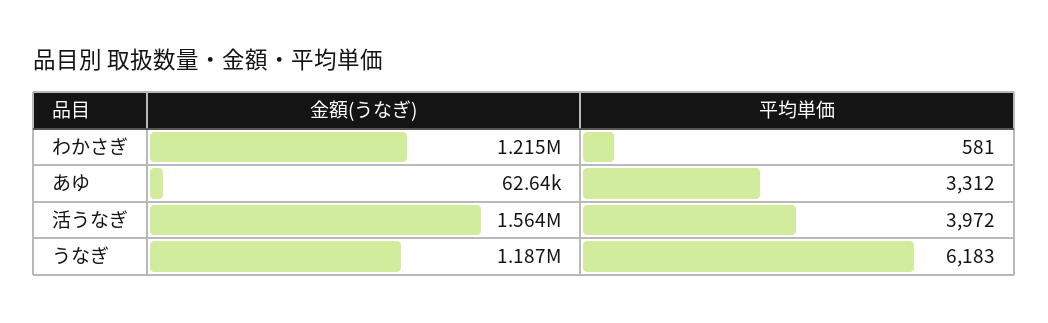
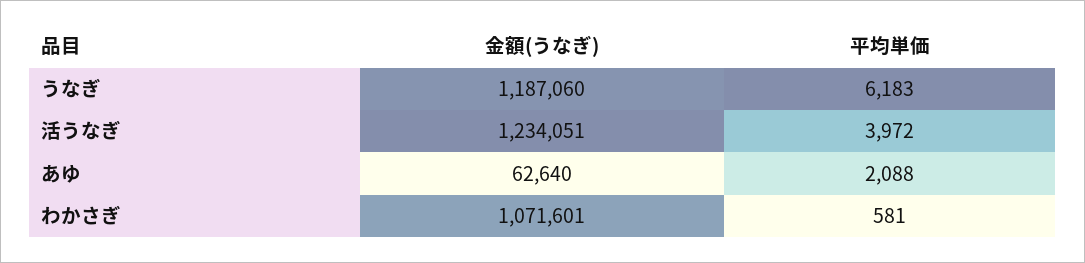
金額(うなぎ), わかさぎ: 1215000 -> 1071601
平均単価, あゆ: 3312 -> 2088
金額(うなぎ), 活うなぎ: 1564000 -> 1234051

